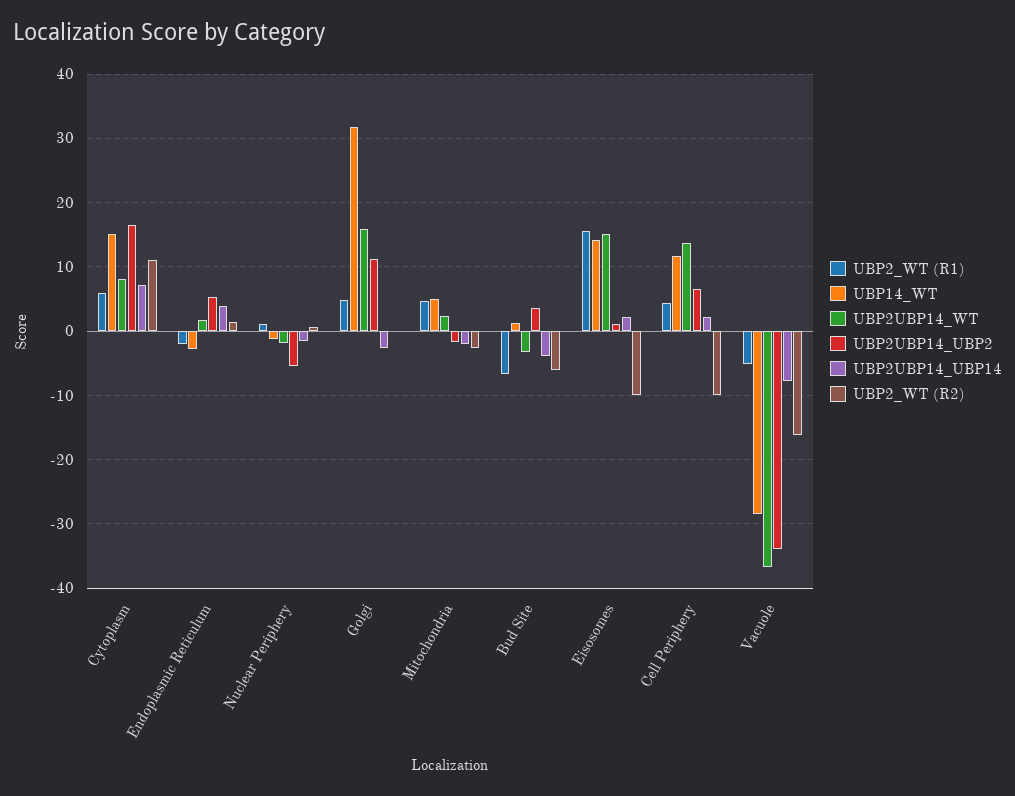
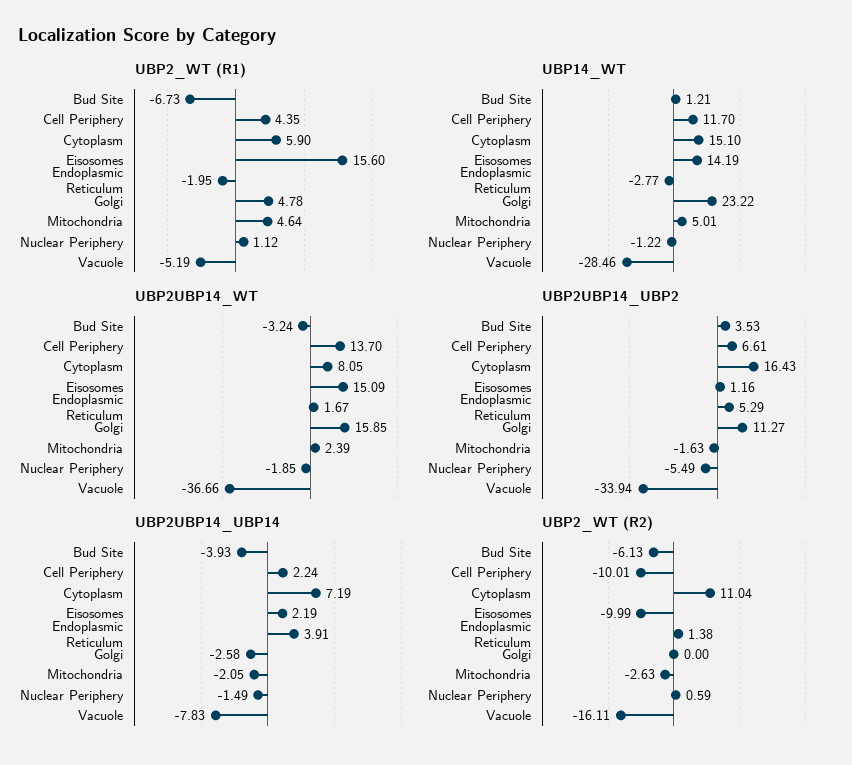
UBP14_WT, Golgi: 32 -> 23.22

